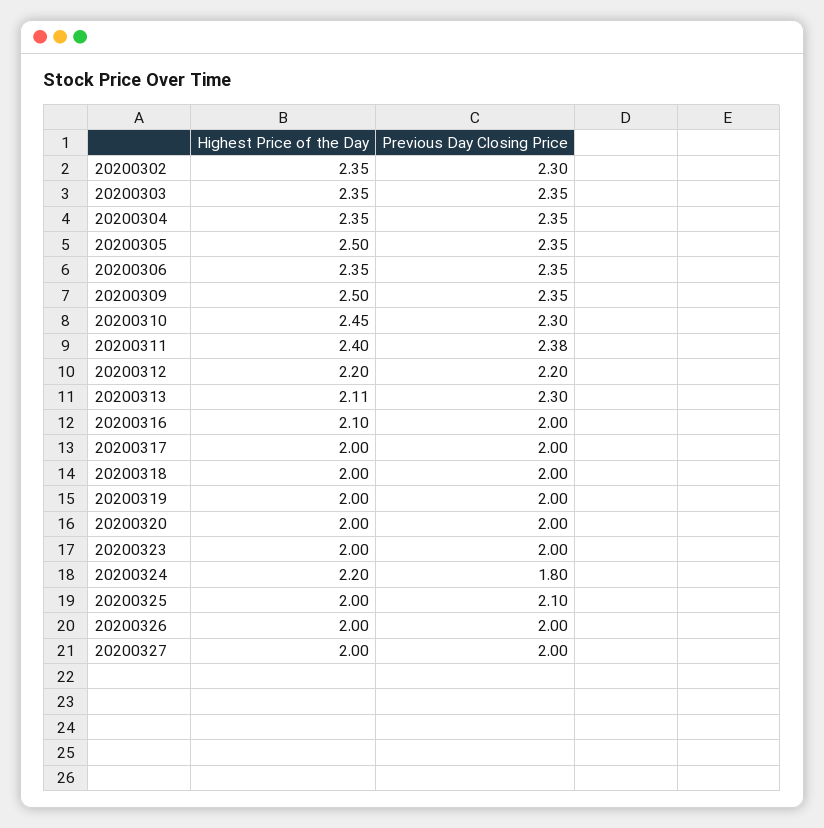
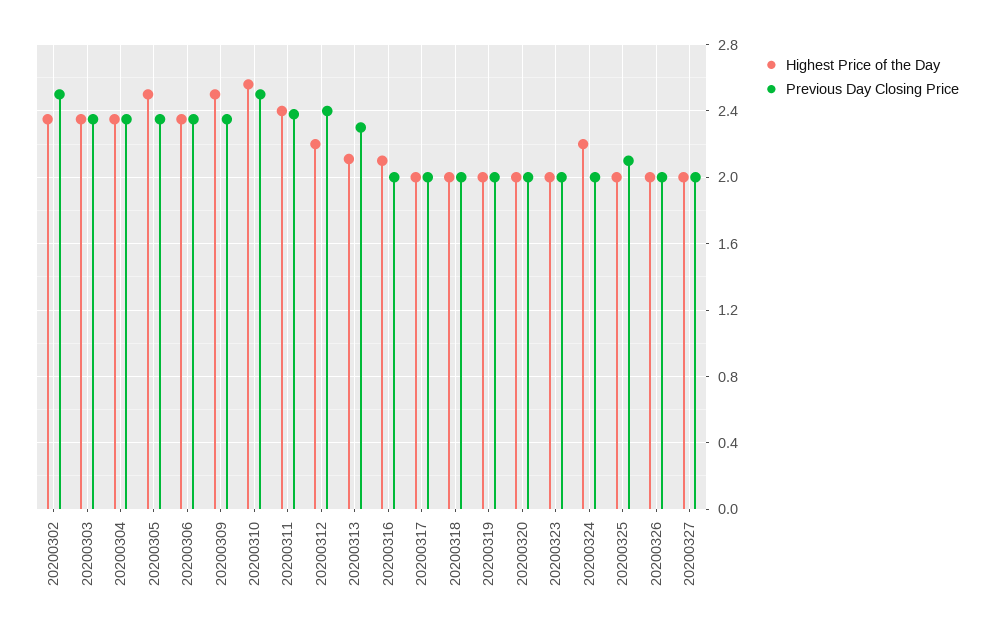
Previous Day Closing Price, 20200302: 2.3 -> 2.5
Highest Price of the Day, 20200310: 2.45 -> 2.55
Previous Day Closing Price, 20200310: 2.3 -> 2.5
Previous Day Closing Price, 20200312: 2.2 -> 2.4
Previous Day Closing Price, 20200324: 1.8 -> 2

